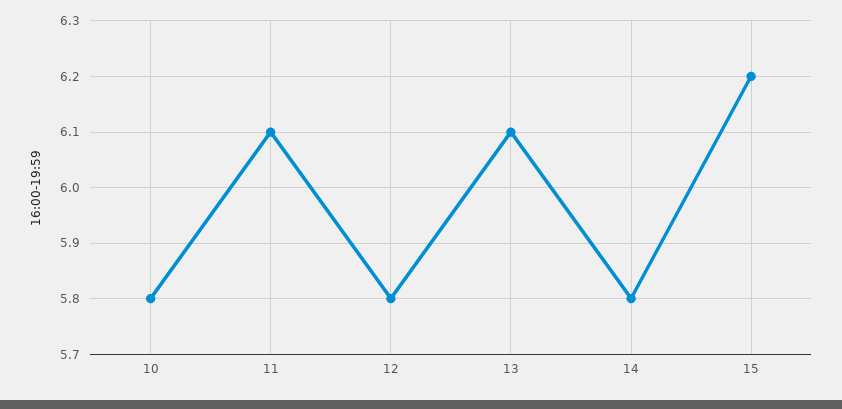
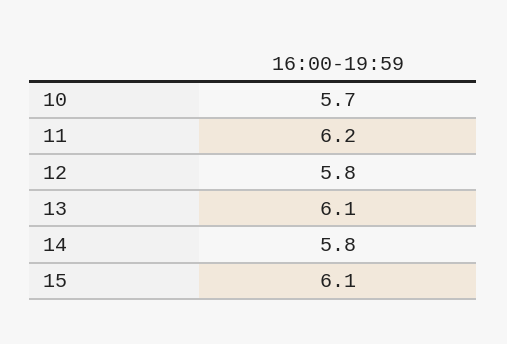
10: 5.8 -> 5.7
11: 6.1 -> 6.2
15: 6.2 -> 6.1

